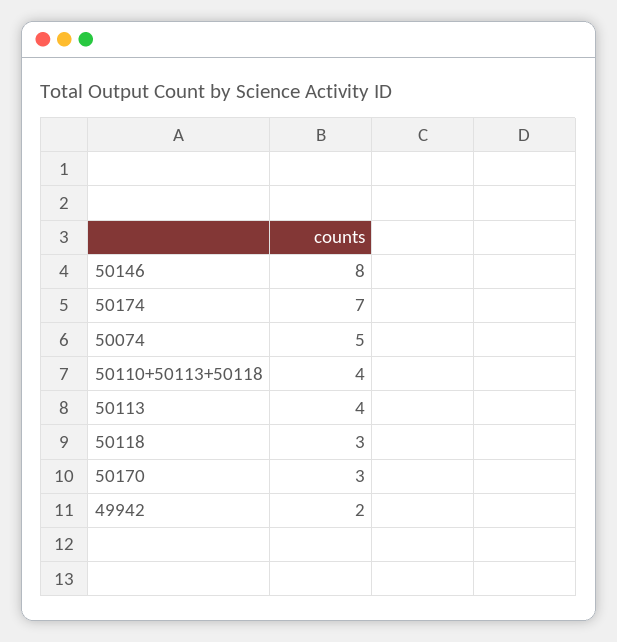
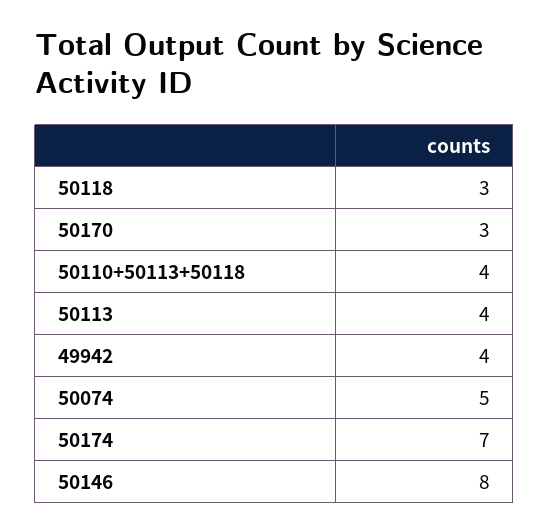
49942: 2 -> 4

